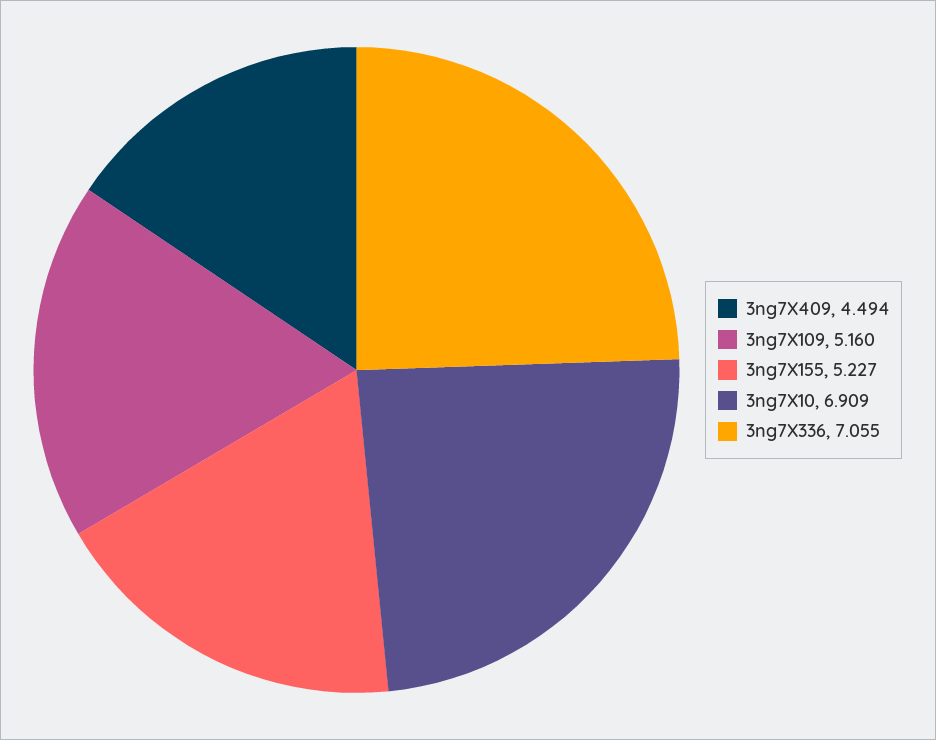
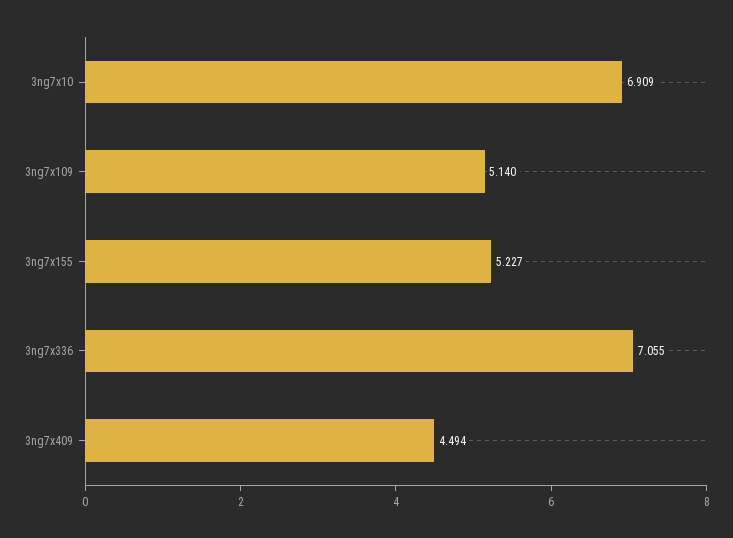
3ng7X109: 5.16 -> 5.14

